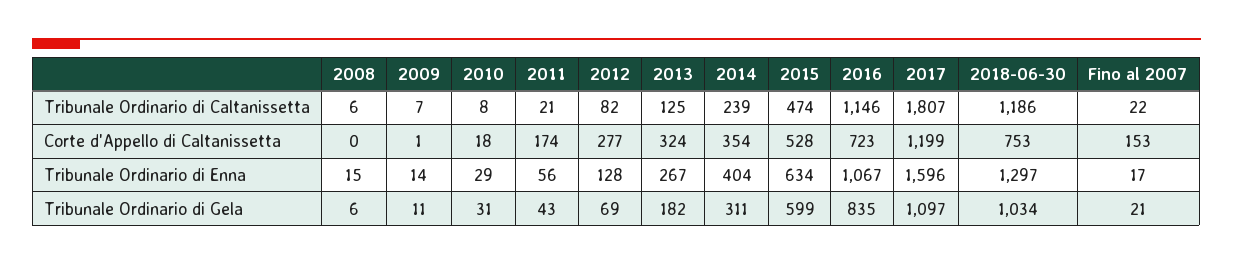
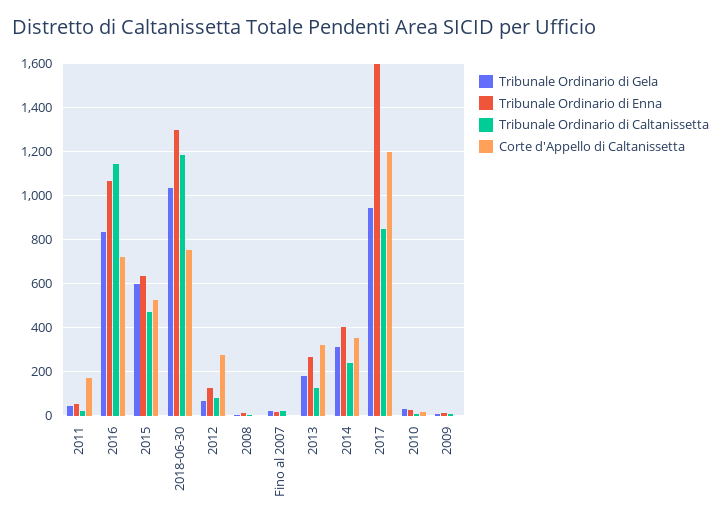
Tribunale Ordinario di Caltanissetta, 2017: 1807 -> 850
Corte d'Appello di Caltanissetta, Fino al 2007: 153 -> 0
Tribunale Ordinario di Gela, 2017: 1097 -> 950

